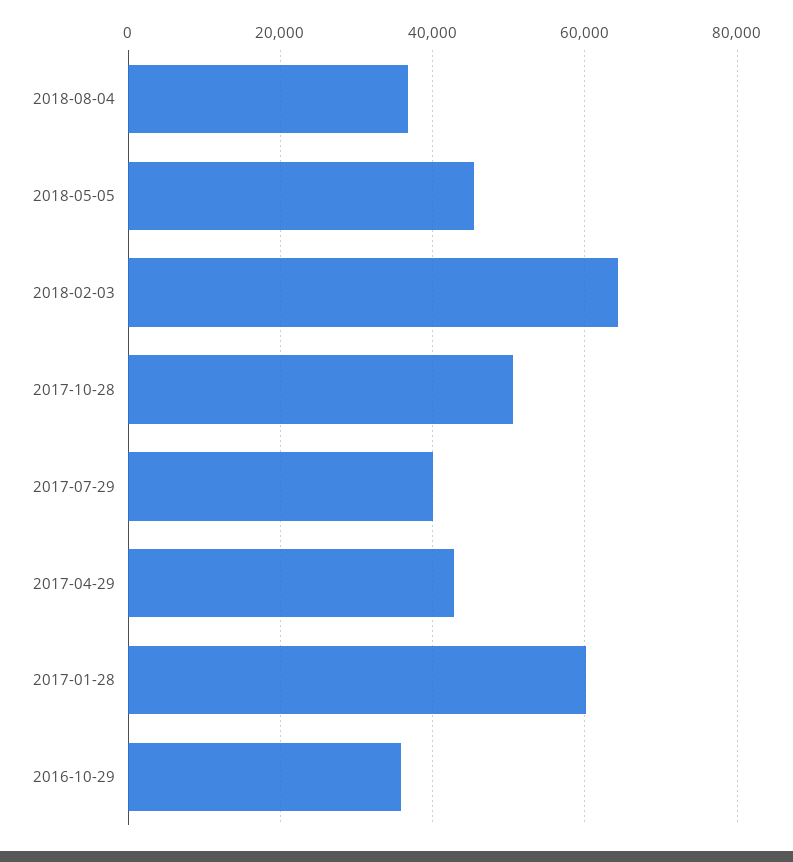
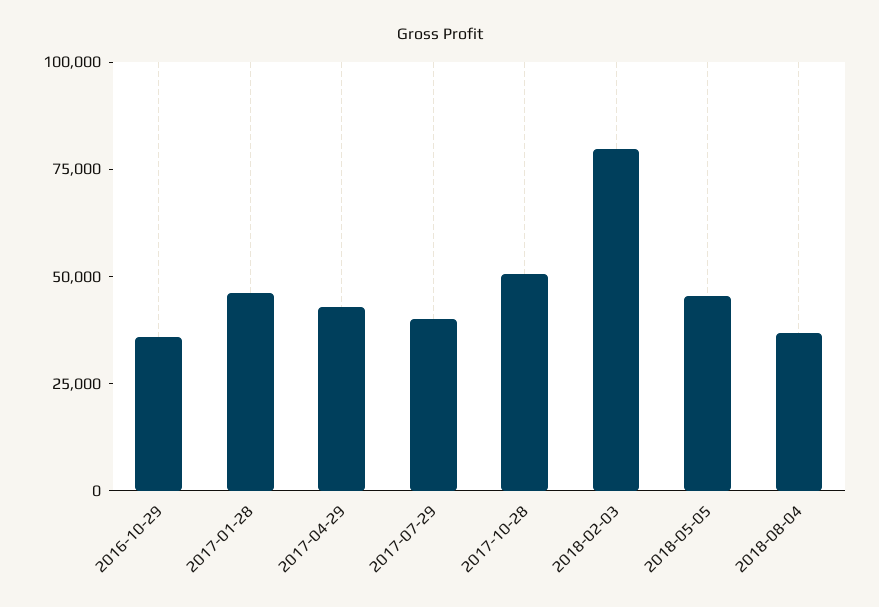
2018-02-03: 64000 -> 80000
2017-01-28: 60000 -> 45000

